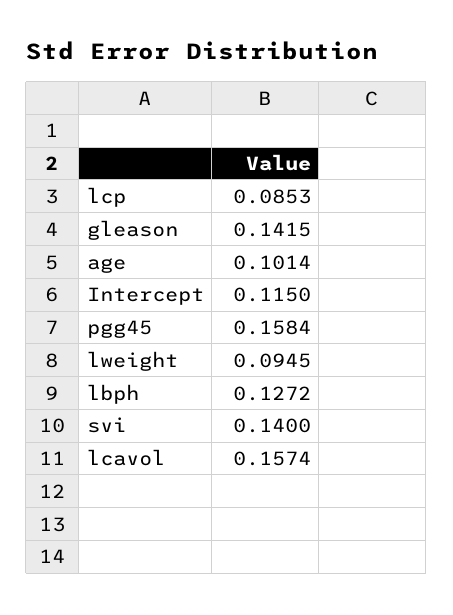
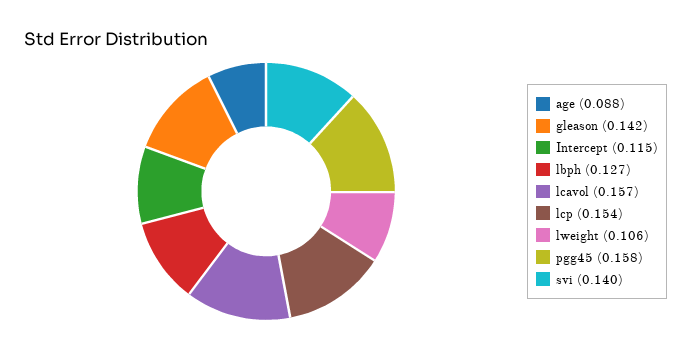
lcp: 0.0853 -> 0.154
age: 0.1014 -> 0.088
lweight: 0.0945 -> 0.106

